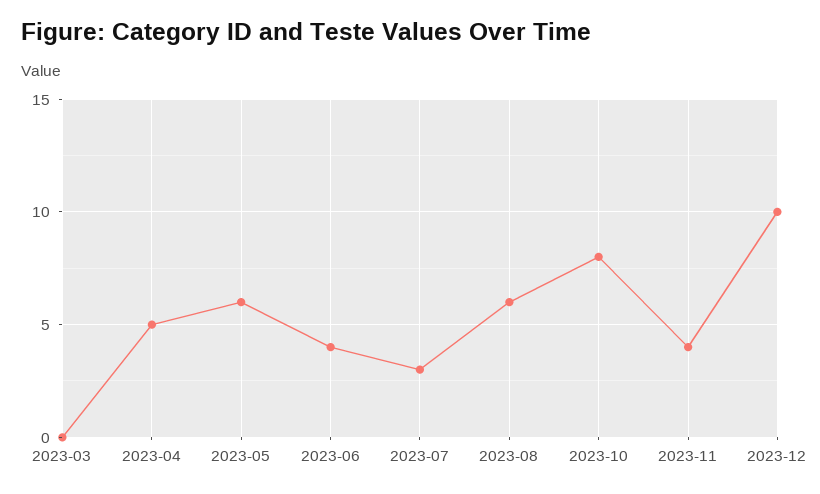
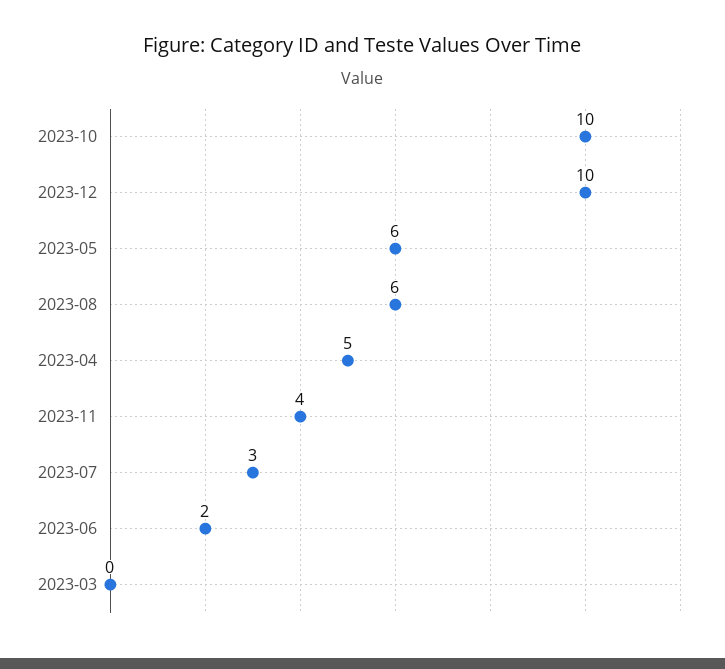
2023-06: 4 -> 2
2023-10: 8 -> 10

